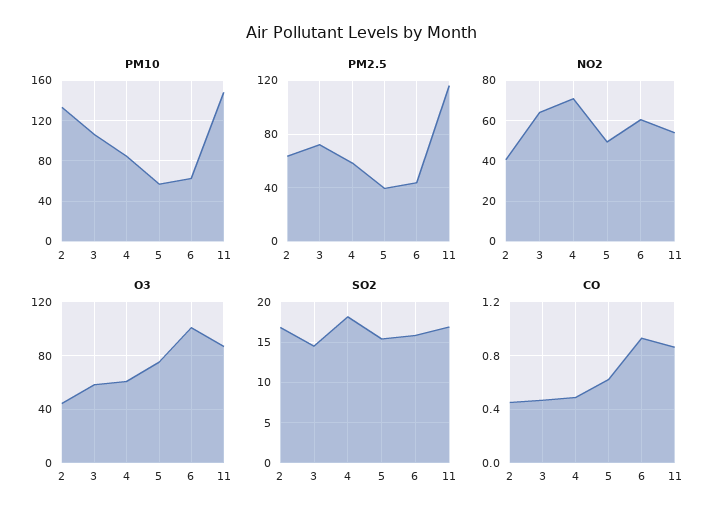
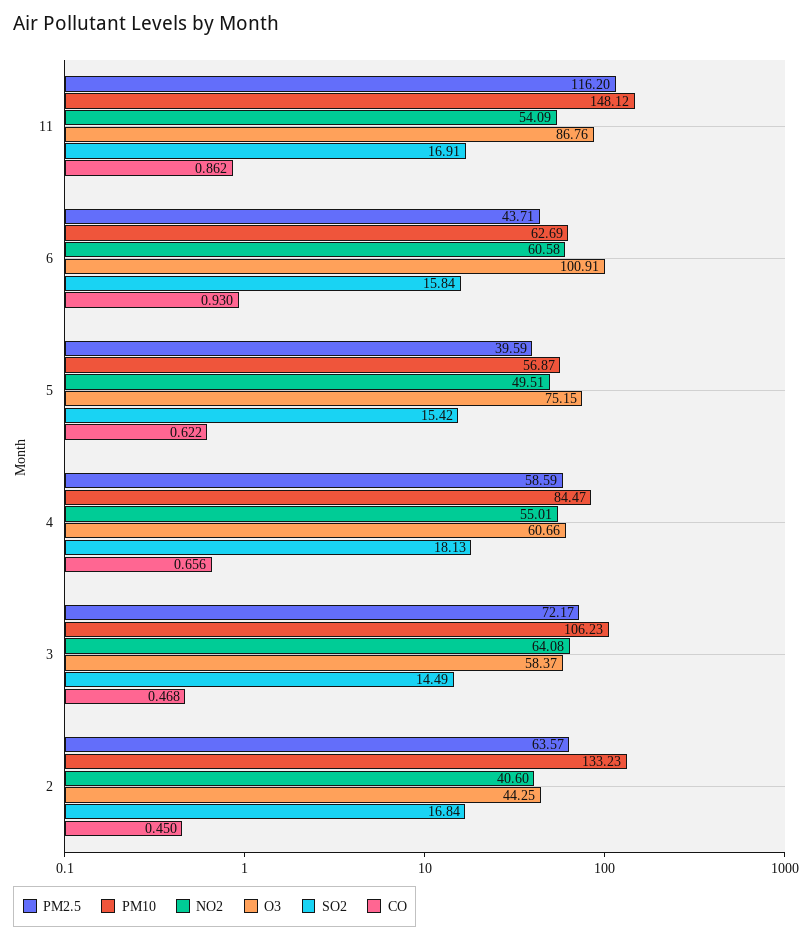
NO2, 4: 70 -> 55.01
CO, 4: 0.5 -> 0.656

